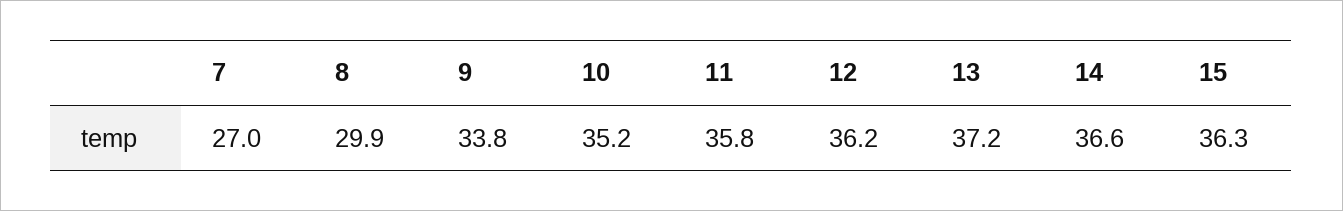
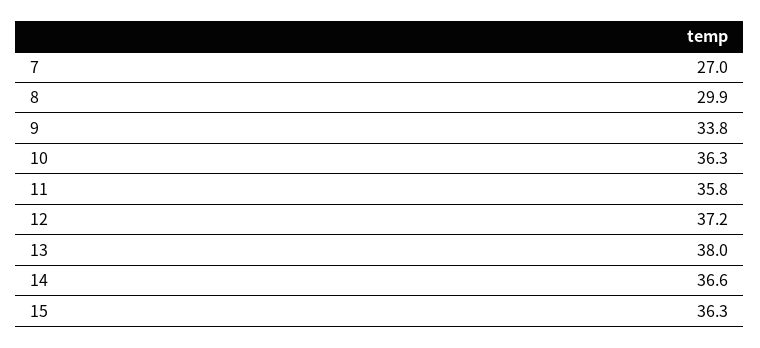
10: 35.2 -> 36.3
12: 36.2 -> 37.2
13: 37.2 -> 38

